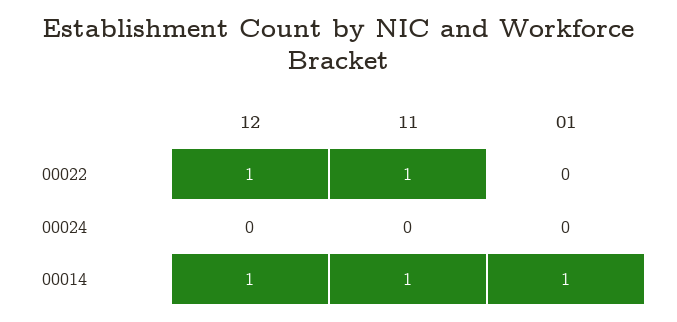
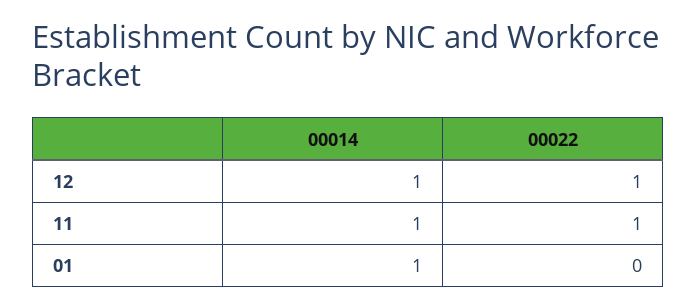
12, 00024: 0 -> none
11, 00024: 0 -> none
01, 00024: 0 -> none

